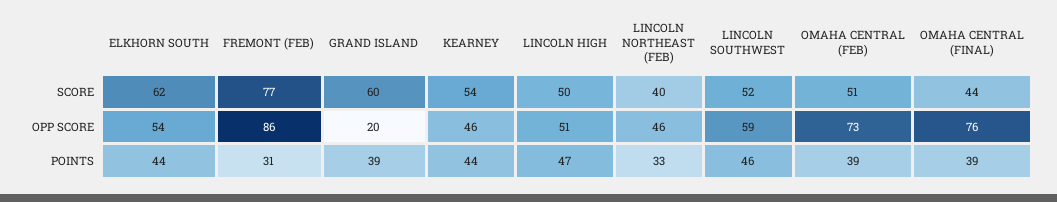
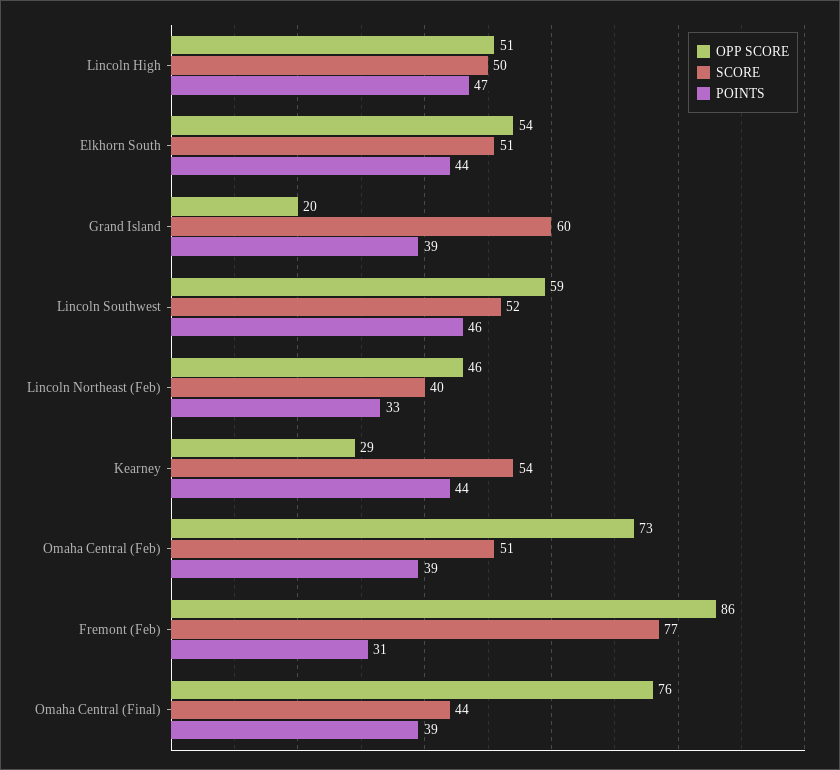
SCORE, ELKHORN SOUTH: 62 -> 51
OPP SCORE, KEARNEY: 46 -> 29

